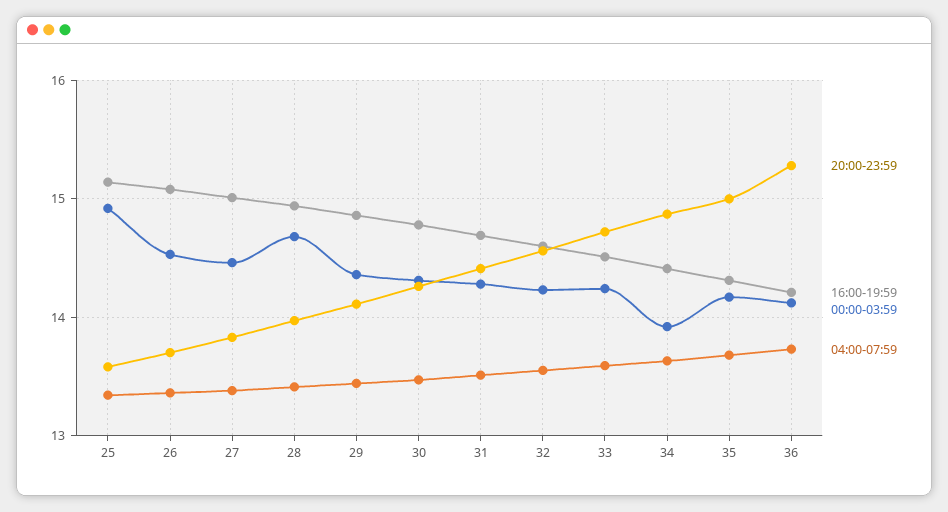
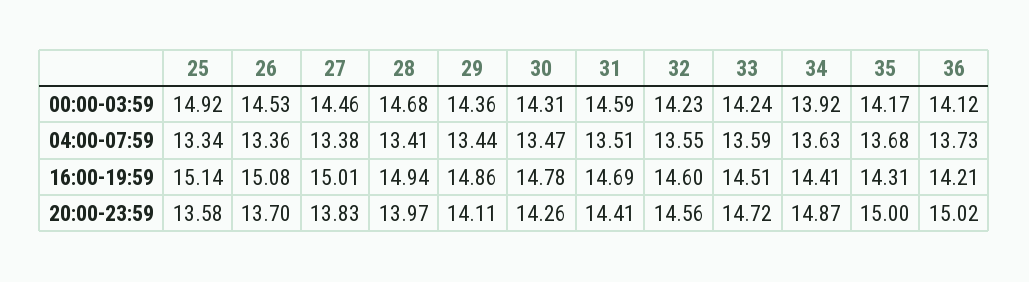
00:00-03:59, 31: 14.3 -> 14.59
20:00-23:59, 36: 15.3 -> 15.02

